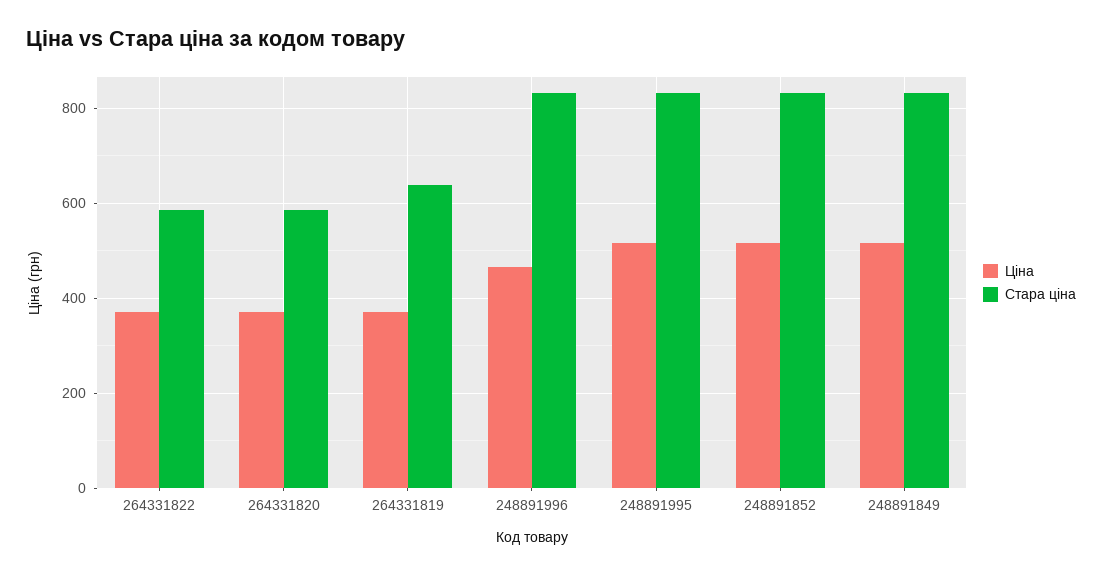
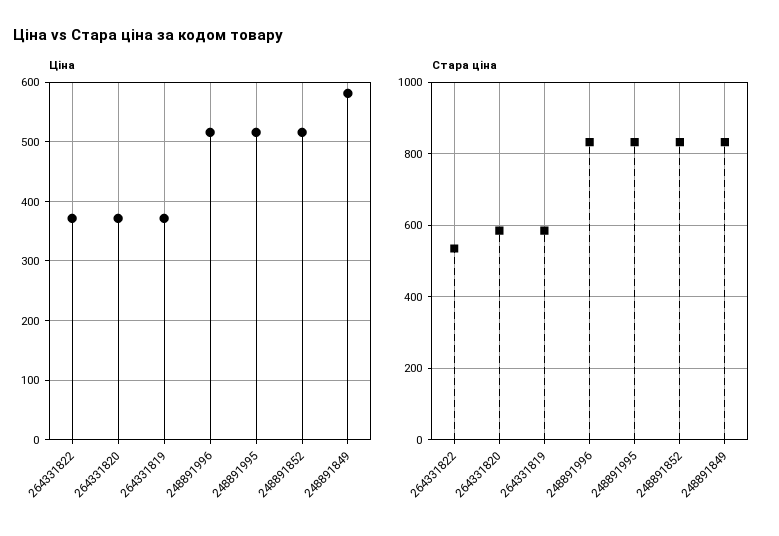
Стара ціна, 264331822: 580 -> 540
Стара ціна, 264331819: 640 -> 580
Ціна, 248891996: 460 -> 520
Ціна, 248891849: 520 -> 580

